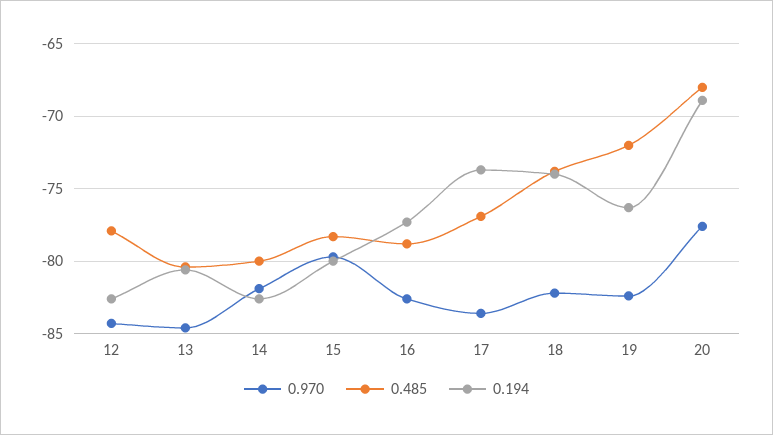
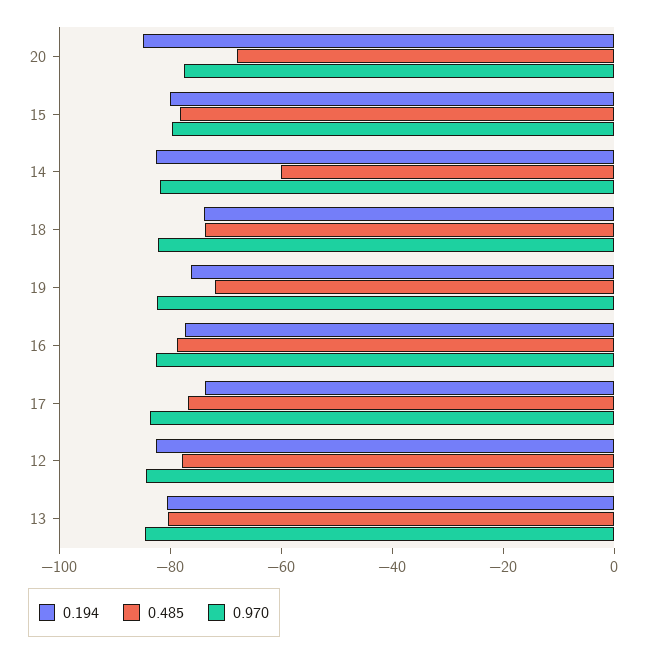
0.485, 14: -80 -> -60
0.194, 20: -69 -> -85

